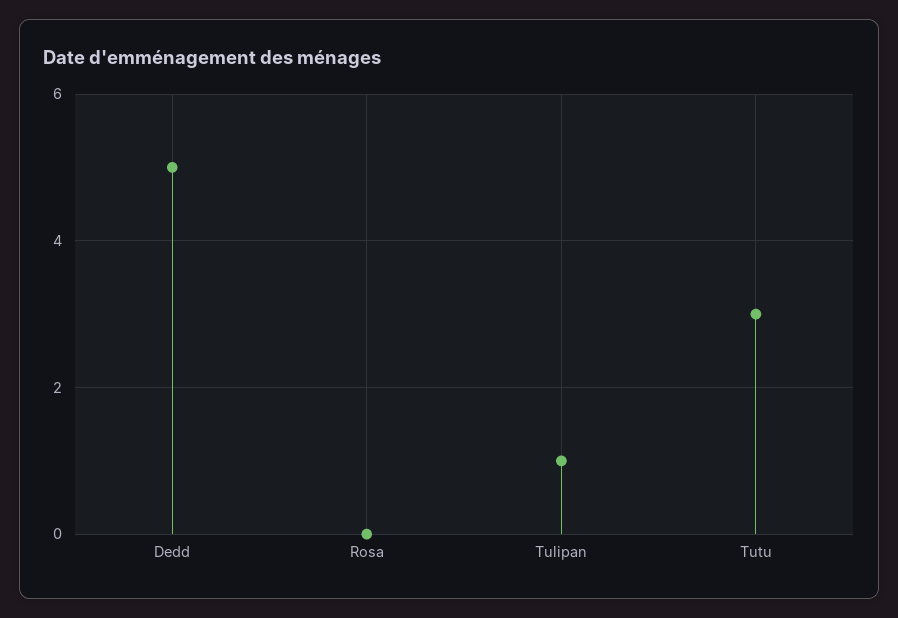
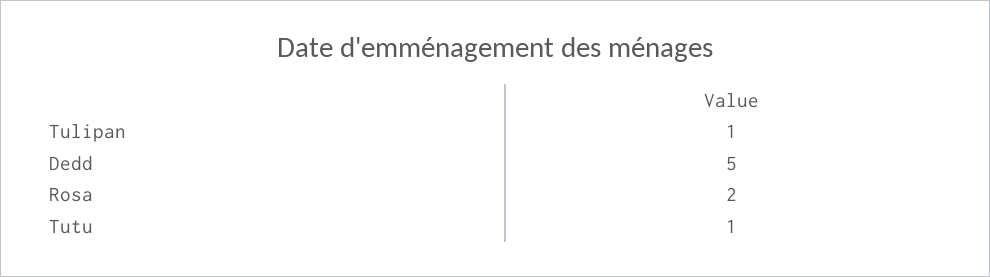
Rosa: 0 -> 2
Tutu: 3 -> 1

